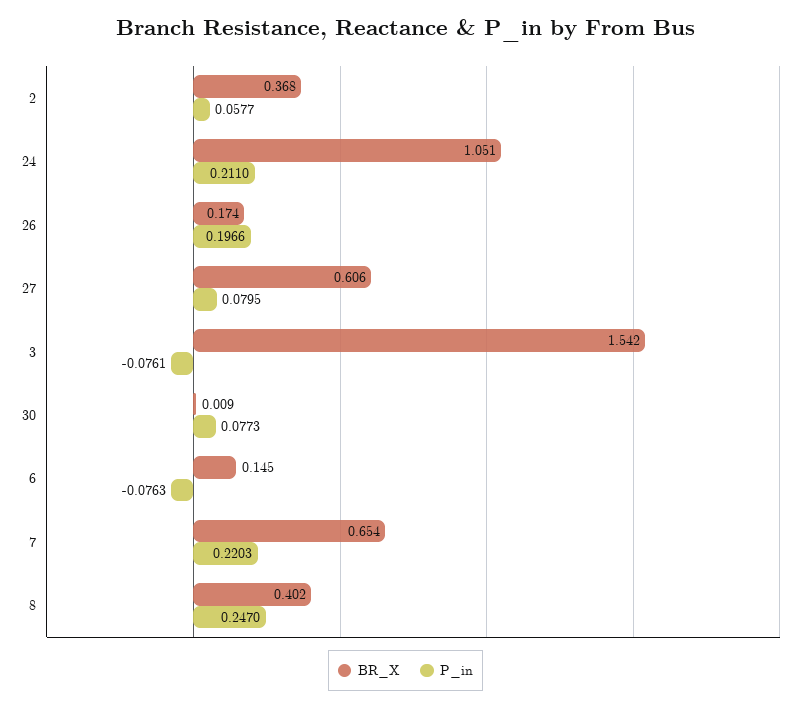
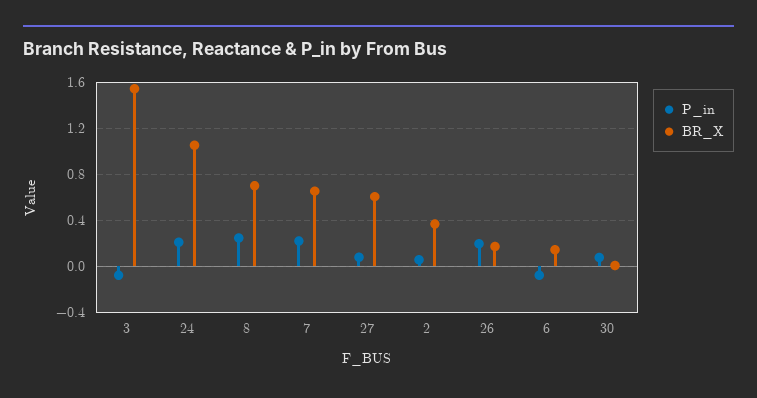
BR_X, 8: 0.402 -> 0.7

